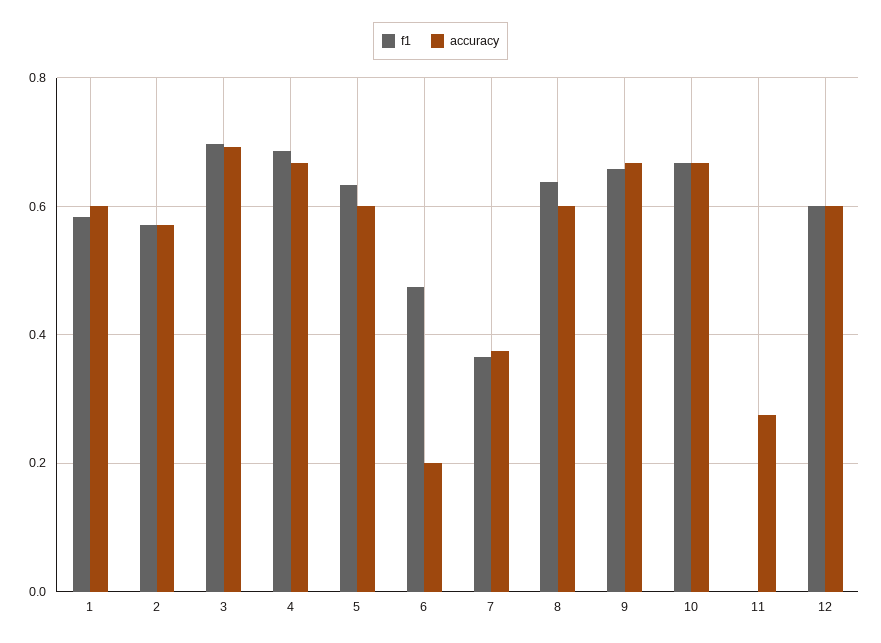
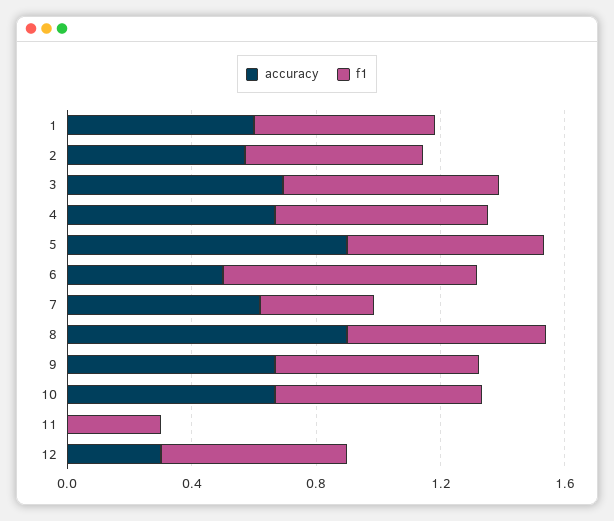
accuracy, 5: 0.6 -> 0.9
f1, 6: 0.48 -> 0.8
accuracy, 6: 0.2 -> 0.5
accuracy, 7: 0.38 -> 0.6
accuracy, 8: 0.6 -> 0.9
f1, 11: 0 -> 0.3
accuracy, 11: 0.28 -> 0
accuracy, 12: 0.6 -> 0.3

